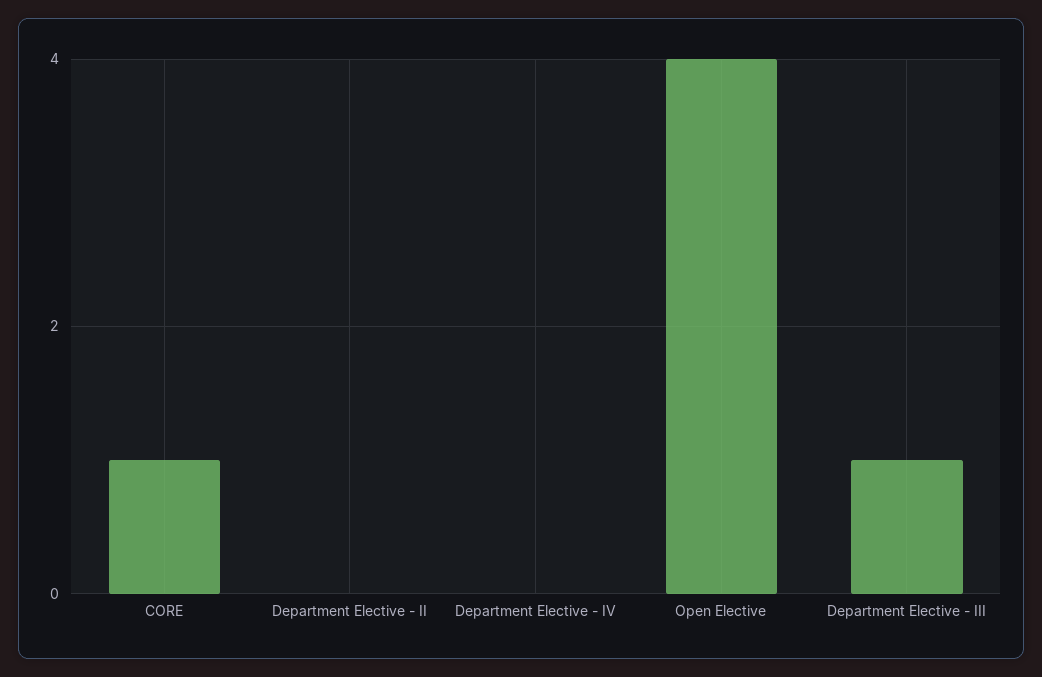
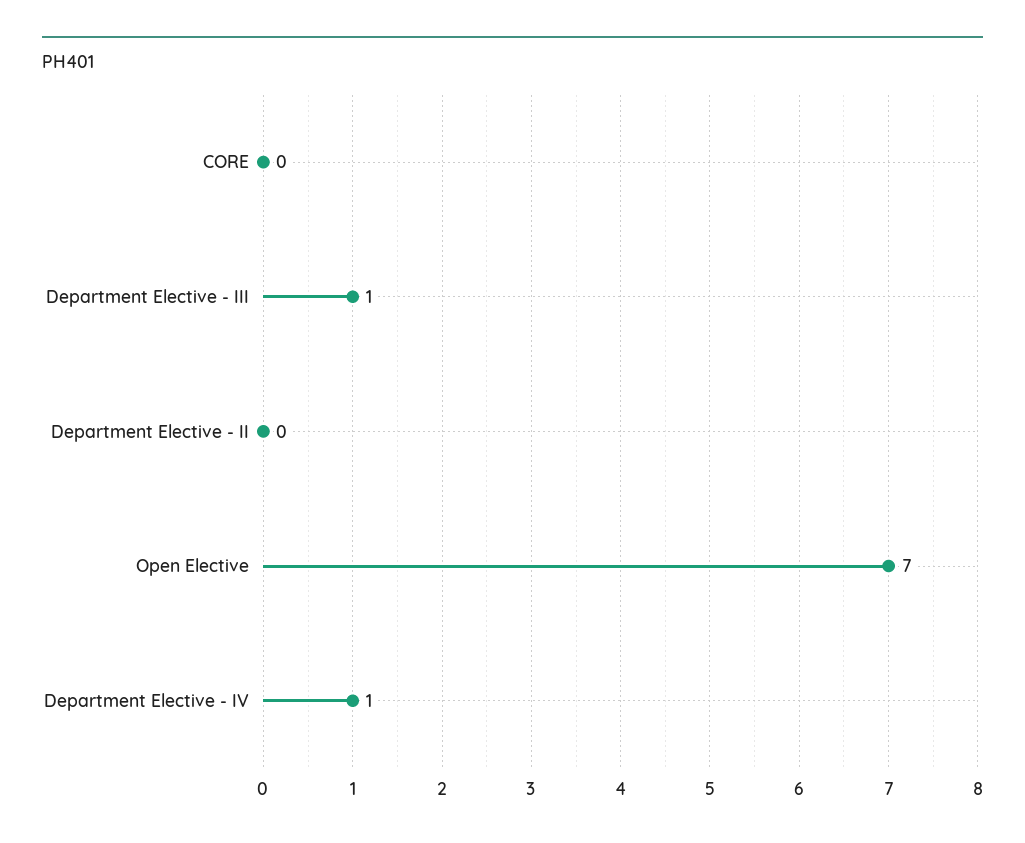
CORE: 1 -> 0
Department Elective - IV: 0 -> 1
Open Elective: 4 -> 7

